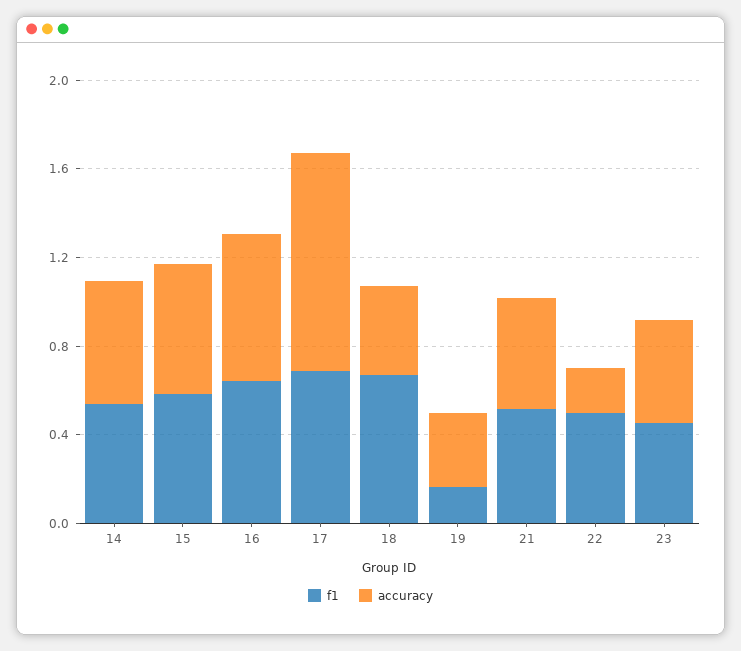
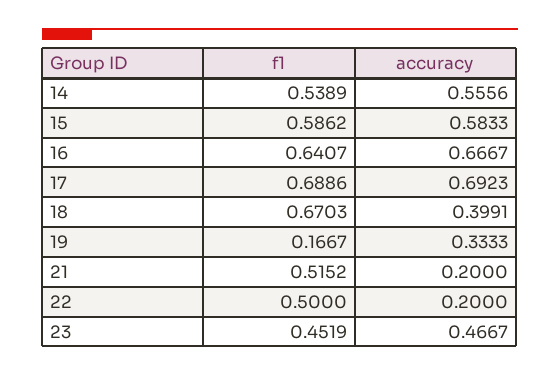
accuracy, 17: 1 -> 0.6923
accuracy, 21: 0.5 -> 0.2

